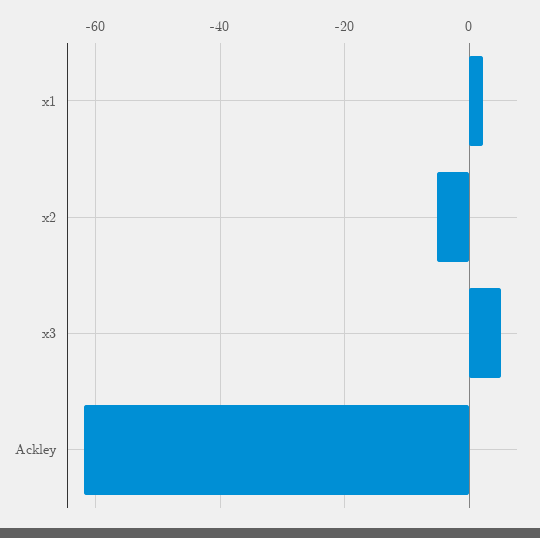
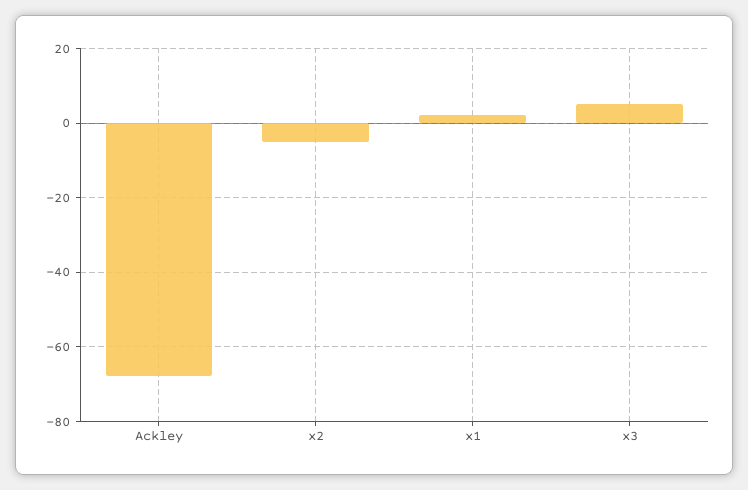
Ackley: -62 -> -68

